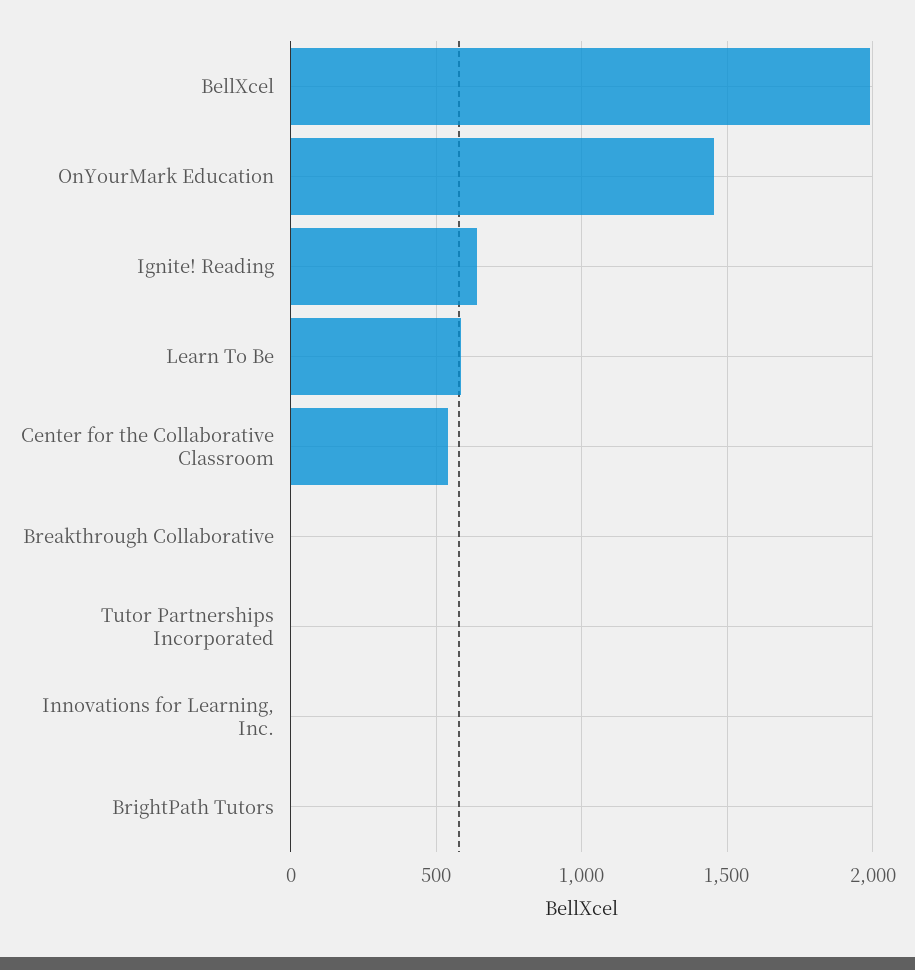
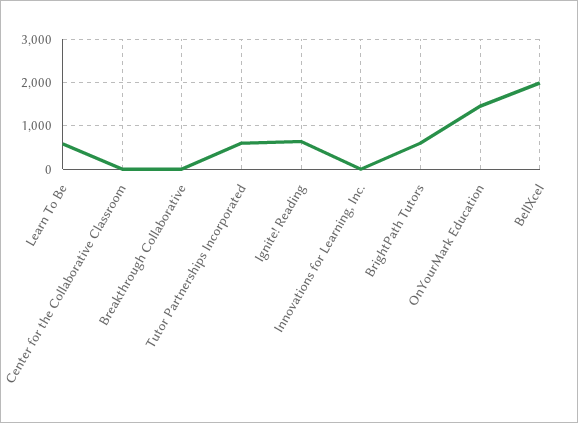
Center for the Collaborative Classroom: 550 -> 0
Tutor Partnerships Incorporated: 0 -> 600
BrightPath Tutors: 0 -> 600

